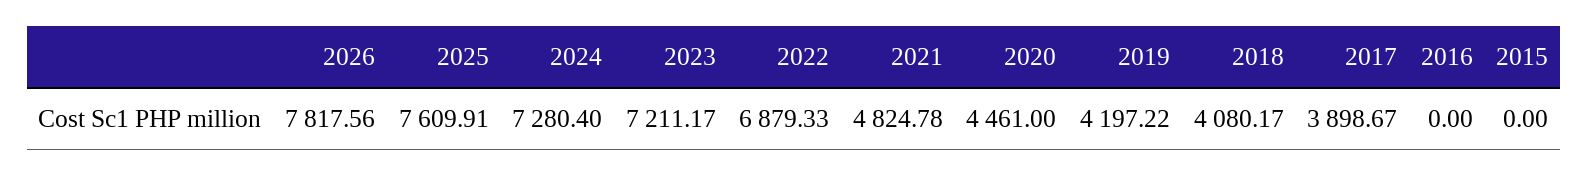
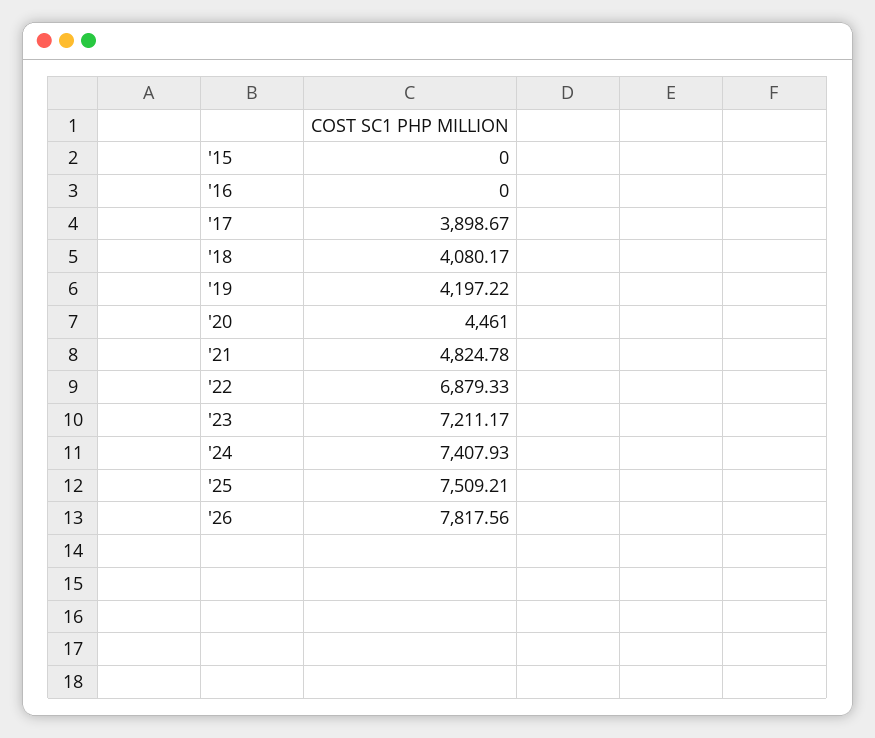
2025: 7609.91 -> 7509.21
2024: 7280.4 -> 7407.93

